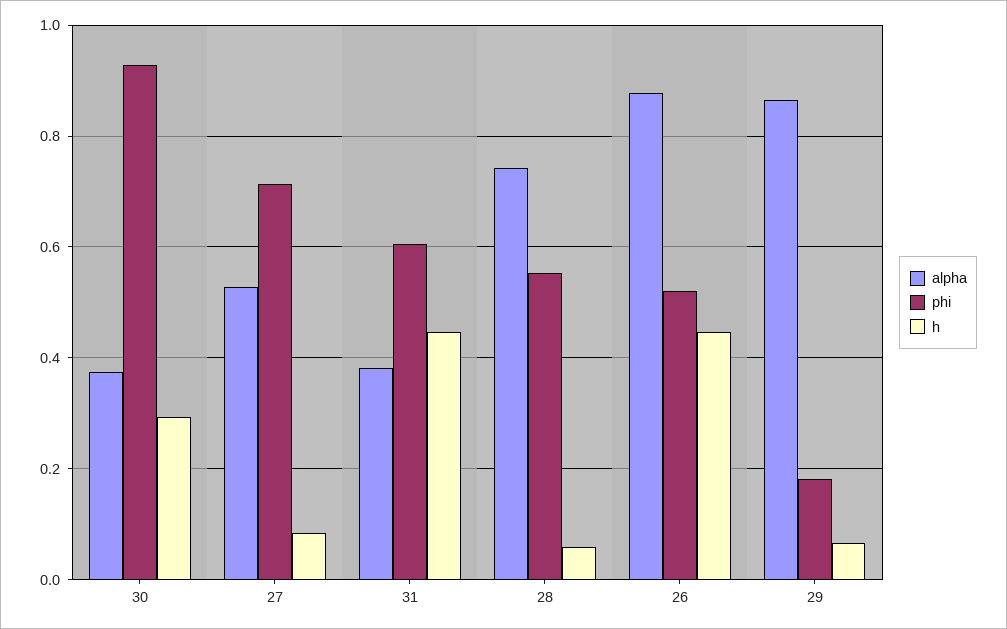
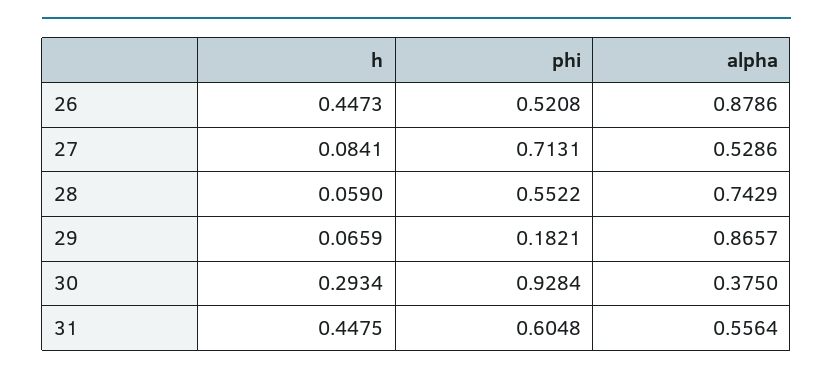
alpha, 31: 0.38 -> 0.5564

